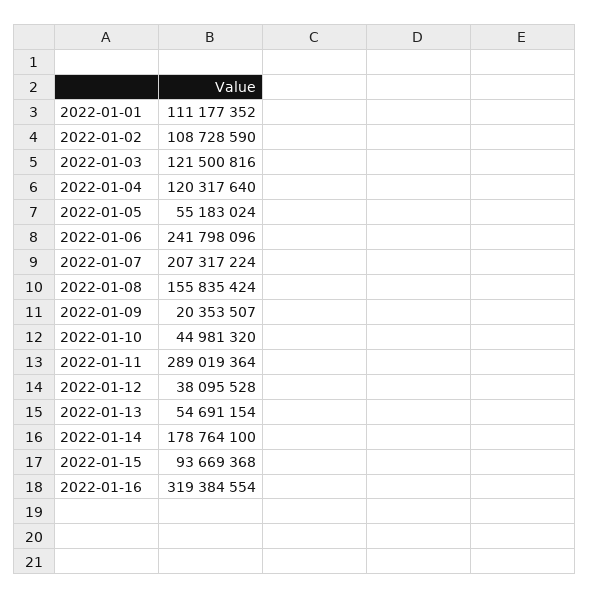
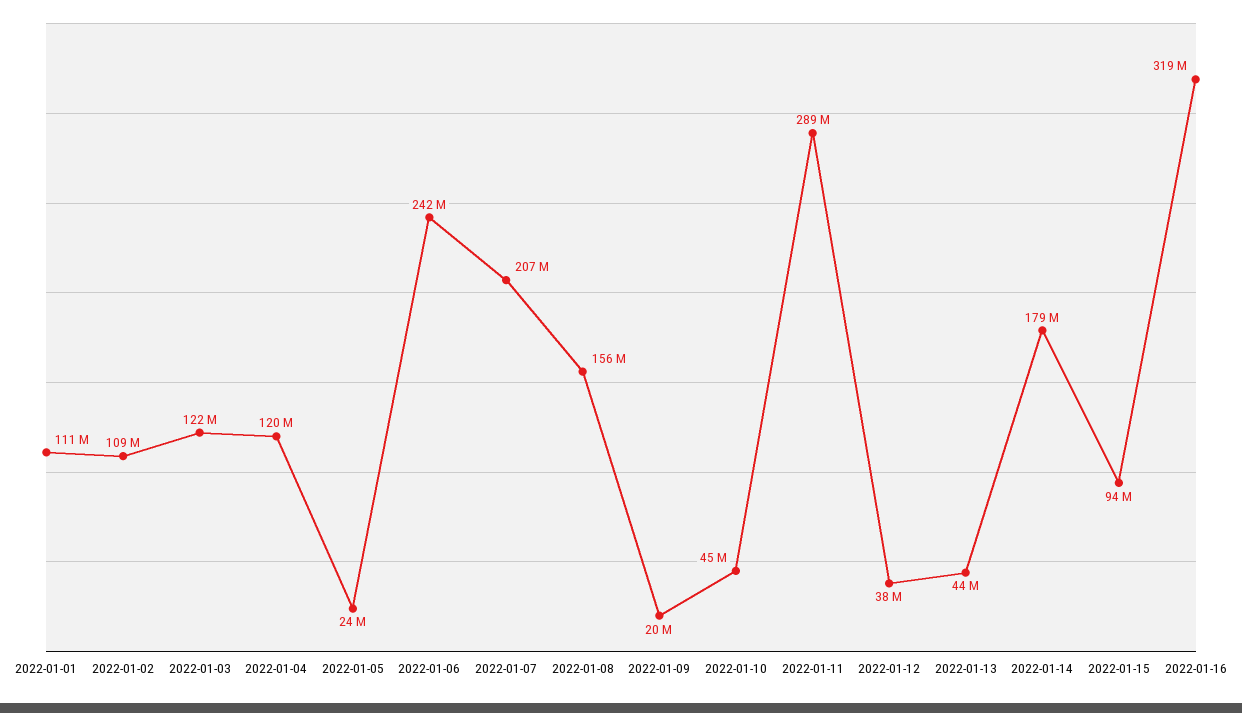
2022-01-05: 55183024 -> 24000000
2022-01-13: 54691154 -> 44000000

